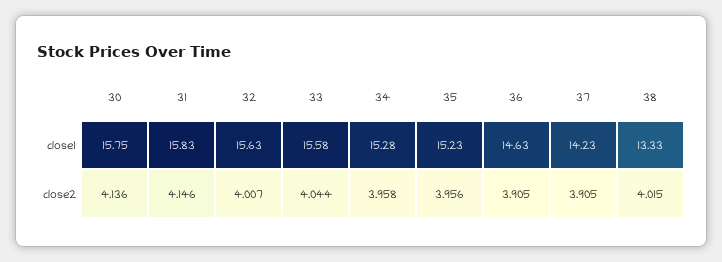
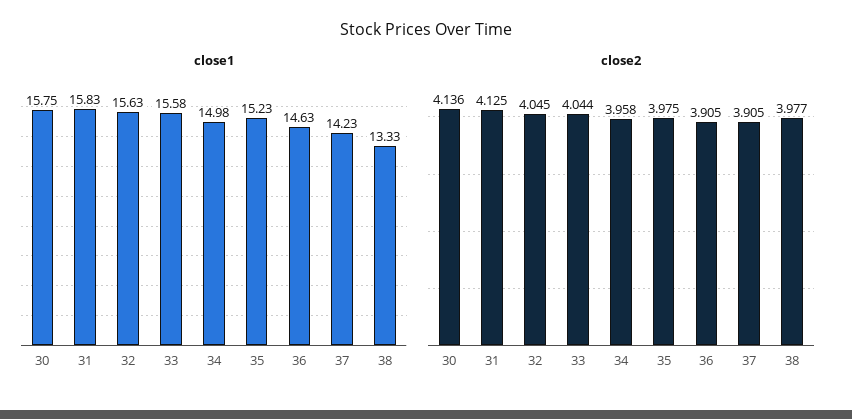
close1, 34: 15.28 -> 14.98
close2, 31: 4.146 -> 4.125
close2, 32: 4.007 -> 4.045
close2, 35: 3.956 -> 3.975
close2, 38: 4.015 -> 3.977

